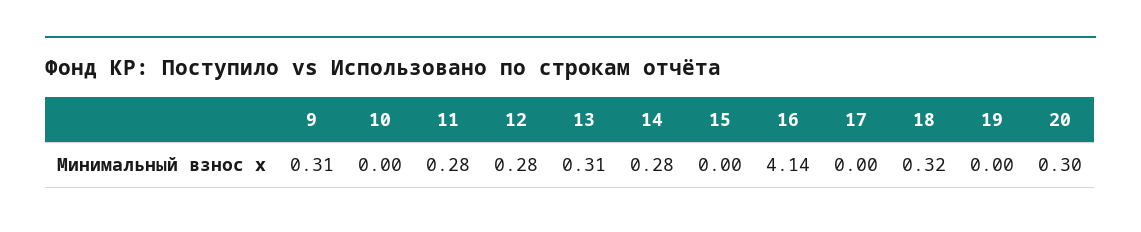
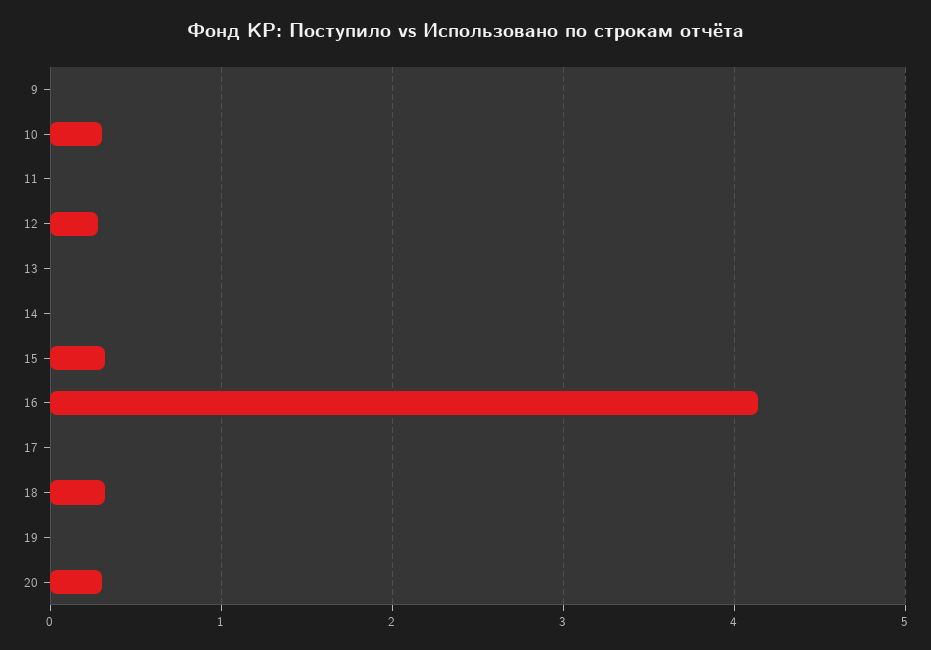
9: 0.31 -> 0
10: 0 -> 0.3
11: 0.28 -> 0
13: 0.31 -> 0
14: 0.28 -> 0
15: 0 -> 0.3

